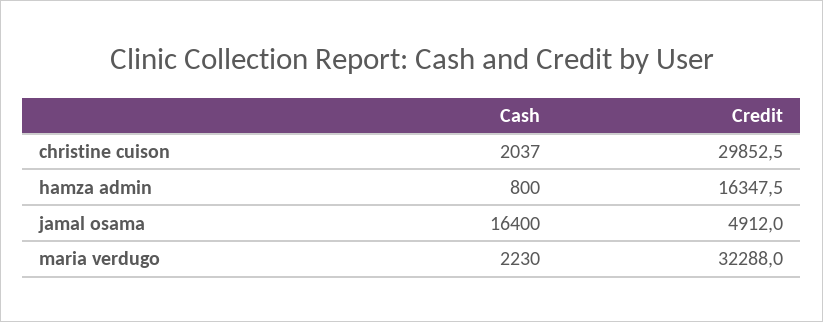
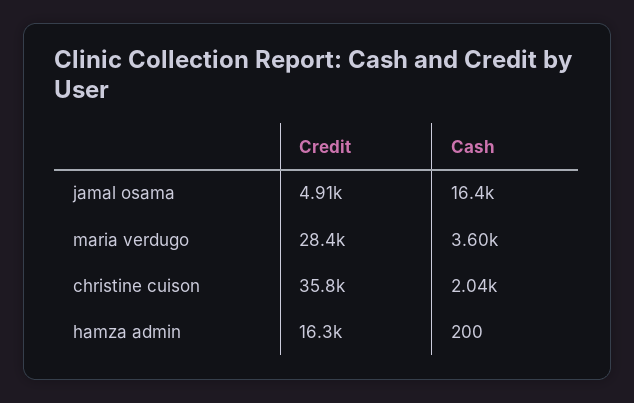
Credit, christine cuison: 29852.5 -> 35800
Cash, hamza admin: 800 -> 200
Cash, maria verdugo: 2230 -> 3600
Credit, maria verdugo: 32288 -> 28400

